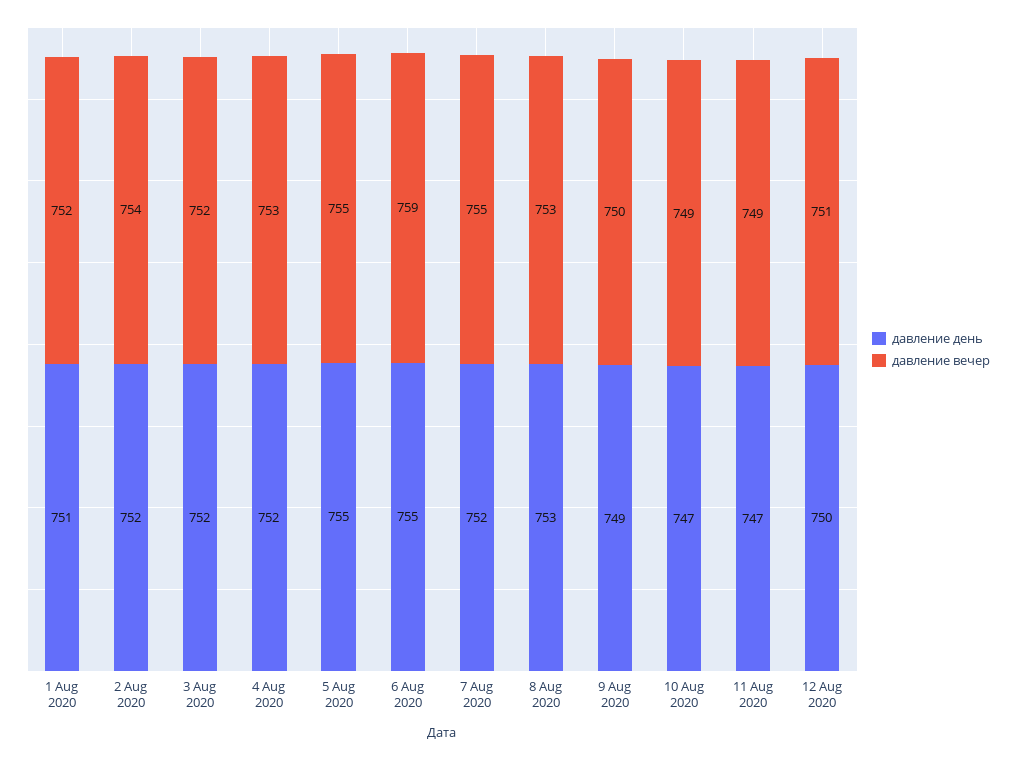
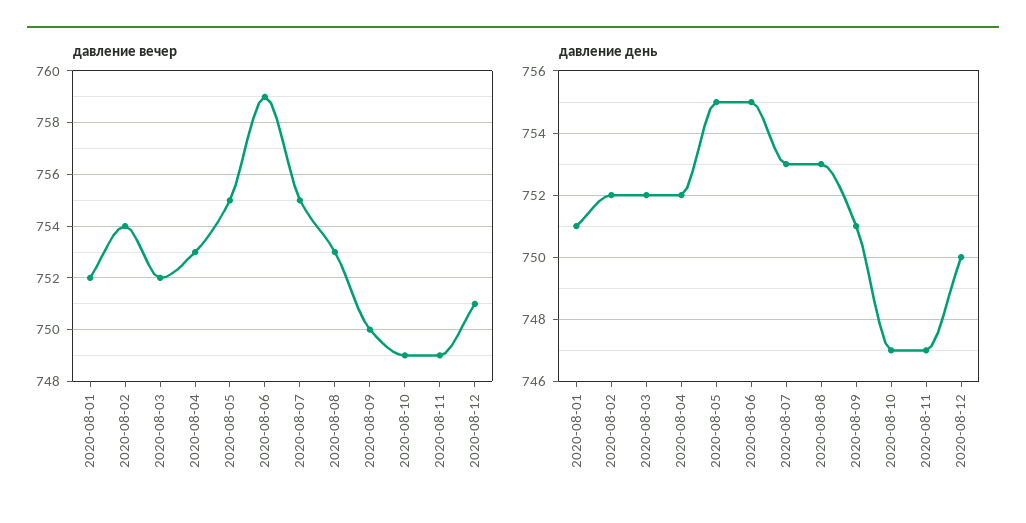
давление день, 7 Aug 2020: 752 -> 753
давление день, 9 Aug 2020: 749 -> 751

